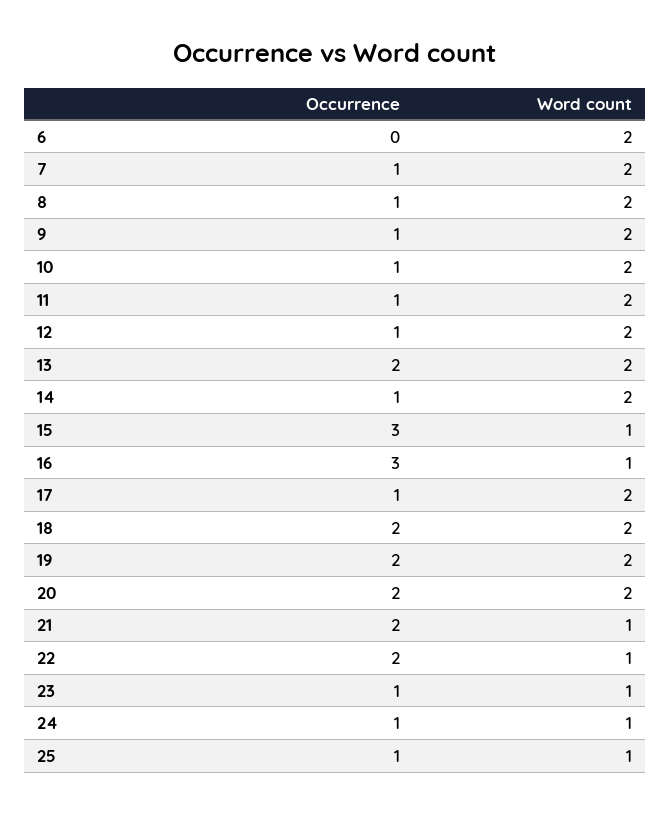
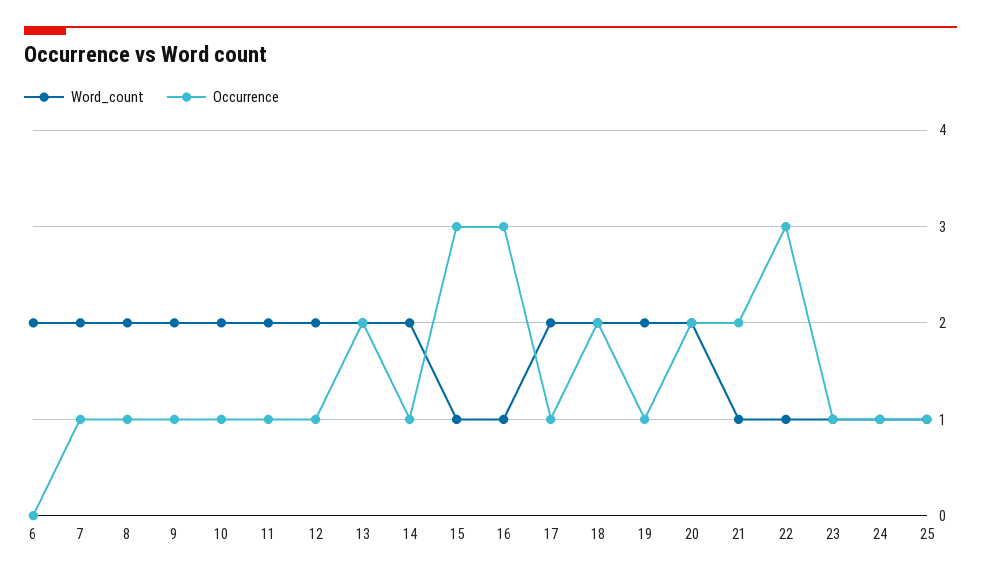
Occurrence, 19: 2 -> 1
Occurrence, 22: 2 -> 3

